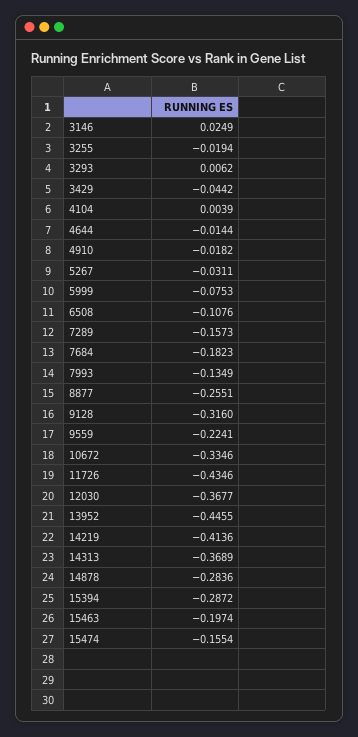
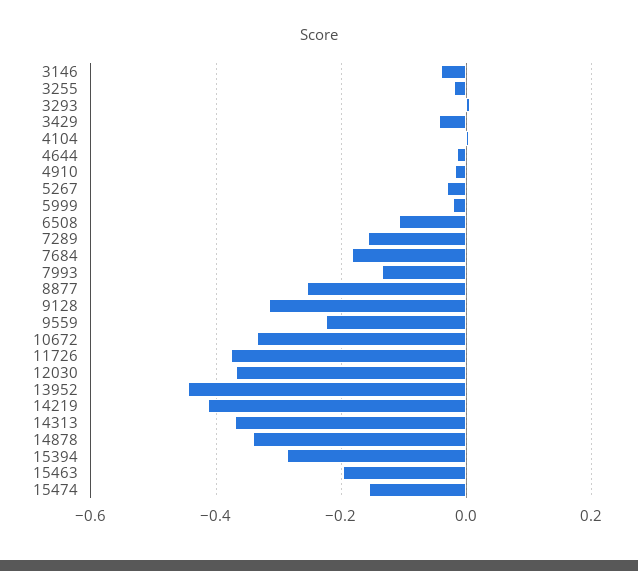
3146: 0.0249 -> -0.04
5999: -0.0753 -> -0.02
11726: -0.4346 -> -0.38
14878: -0.2836 -> -0.34

